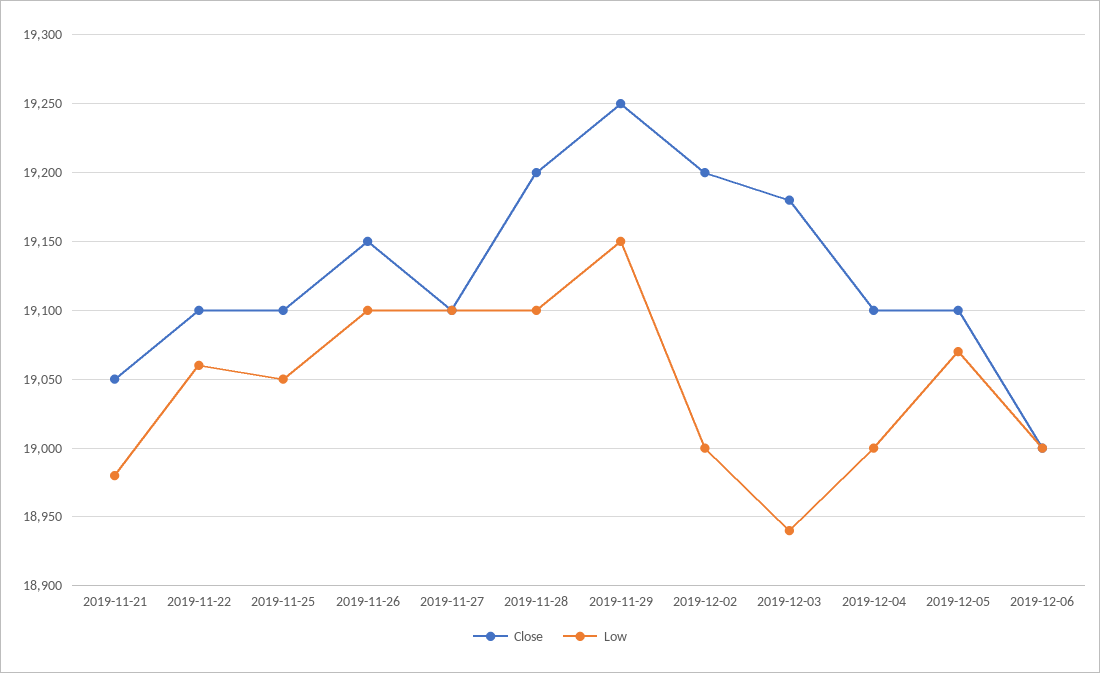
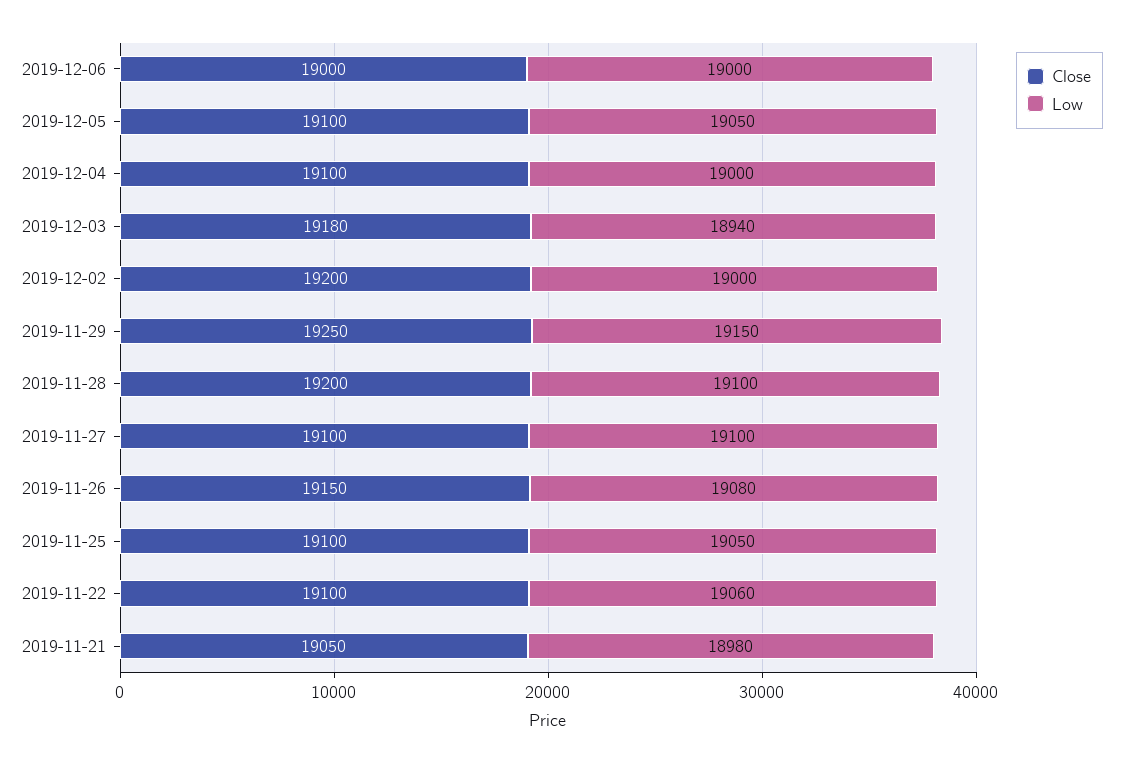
Low, 2019-11-26: 19100 -> 19080
Low, 2019-12-05: 19070 -> 19050

